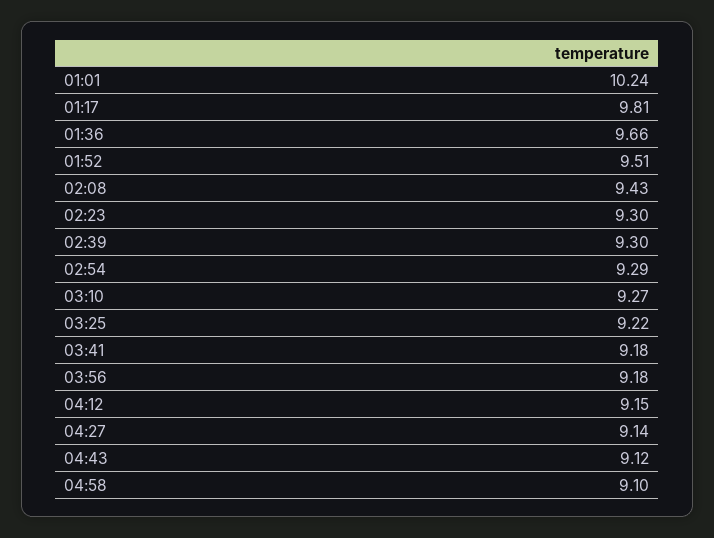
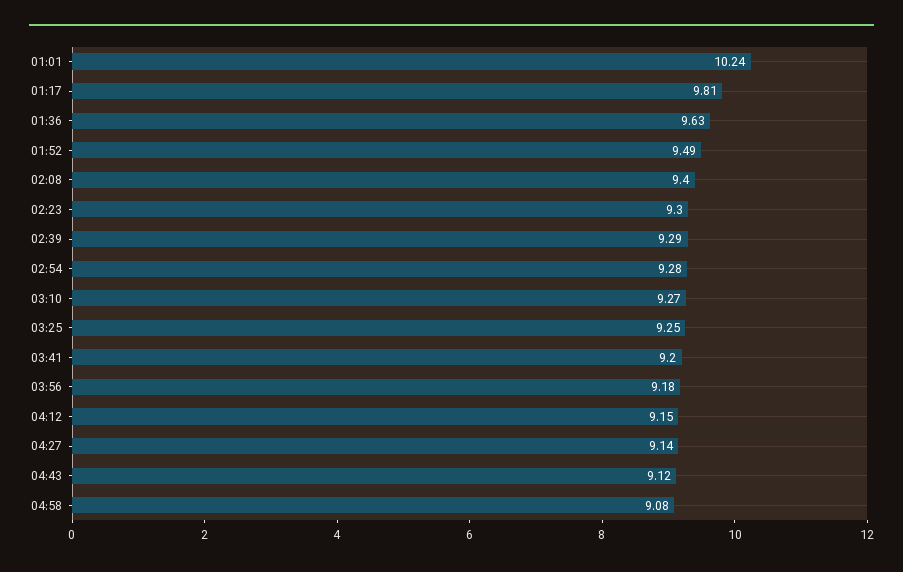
01:36: 9.66 -> 9.63
01:52: 9.51 -> 9.49
02:08: 9.43 -> 9.4
02:39: 9.3 -> 9.29
02:54: 9.29 -> 9.28
03:25: 9.22 -> 9.25
03:41: 9.18 -> 9.2
04:58: 9.1 -> 9.08

